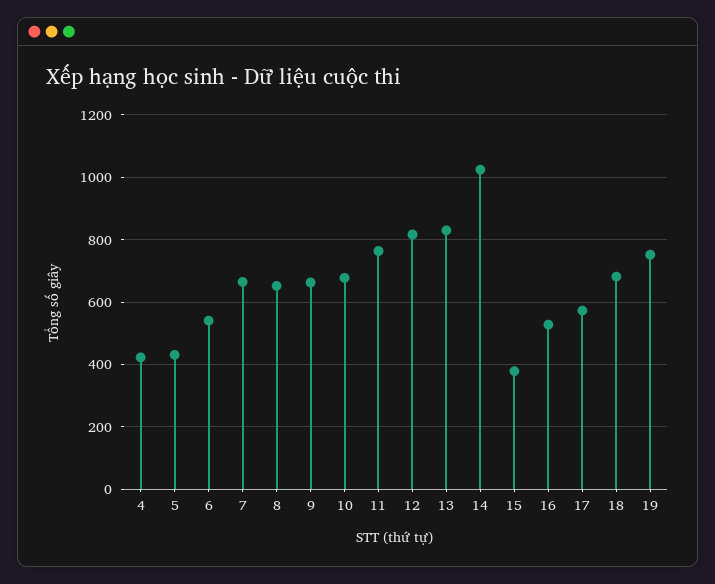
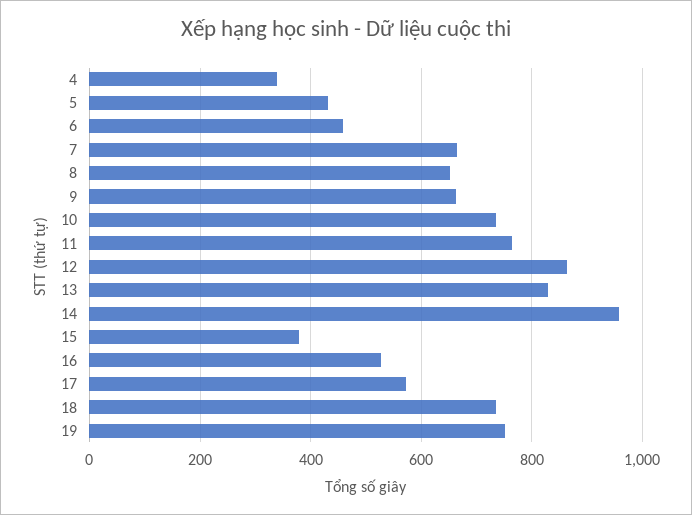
4: 420 -> 340
6: 540 -> 460
10: 680 -> 740
12: 820 -> 860
14: 1020 -> 960
18: 680 -> 740

